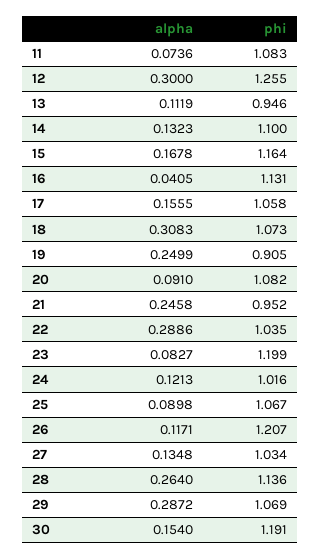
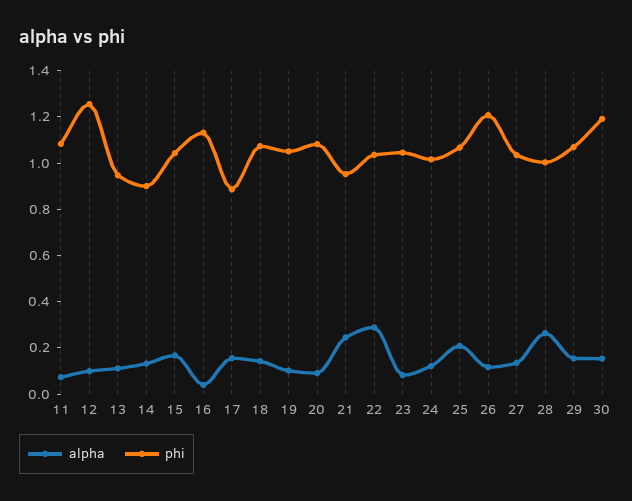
alpha, 12: 0.3 -> 0.1
phi, 14: 1.1 -> 0.9
phi, 15: 1.164 -> 1.05
phi, 17: 1.058 -> 0.9
alpha, 18: 0.3083 -> 0.15
alpha, 19: 0.2499 -> 0.1
phi, 19: 0.905 -> 1.05
phi, 23: 1.199 -> 1.05
alpha, 25: 0.0898 -> 0.2
phi, 28: 1.136 -> 1
alpha, 29: 0.2872 -> 0.15

